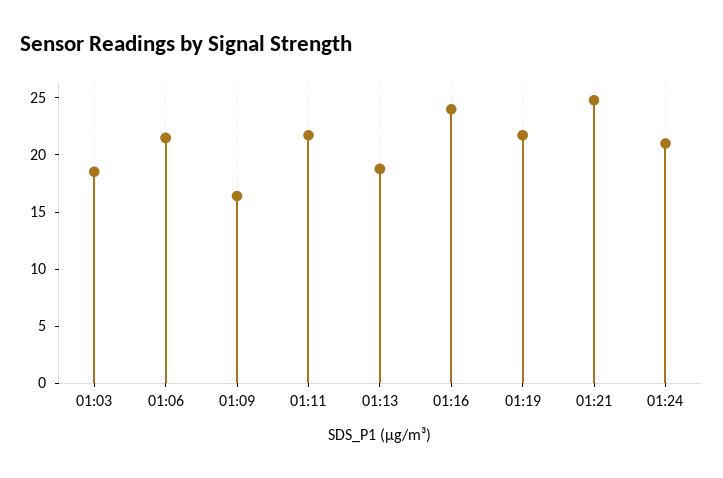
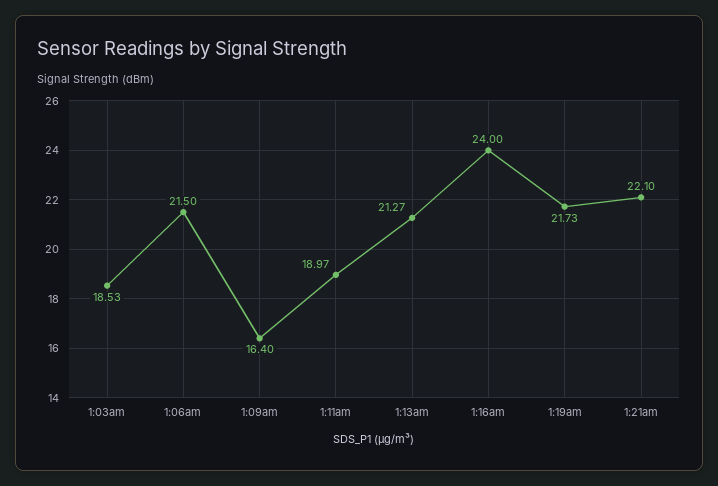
01:11: 22 -> 18.97
01:13: 19 -> 21.27
01:21: 25 -> 22.1
01:24: 21 -> none

